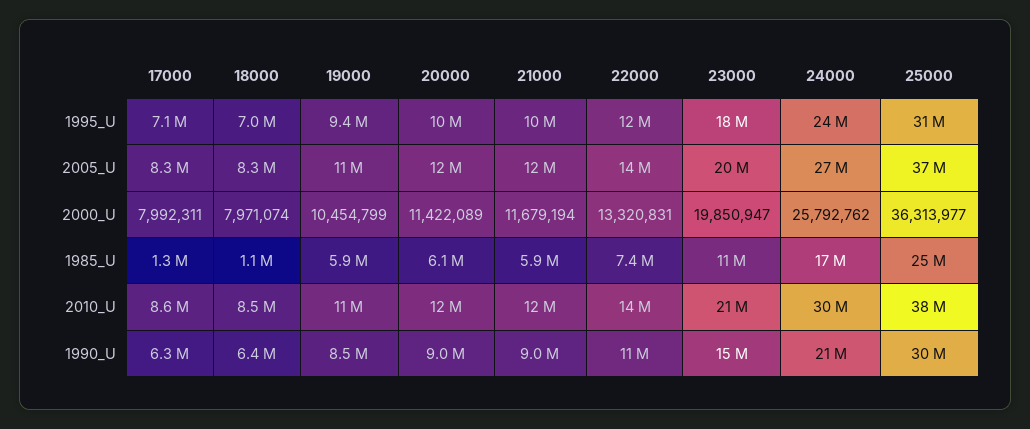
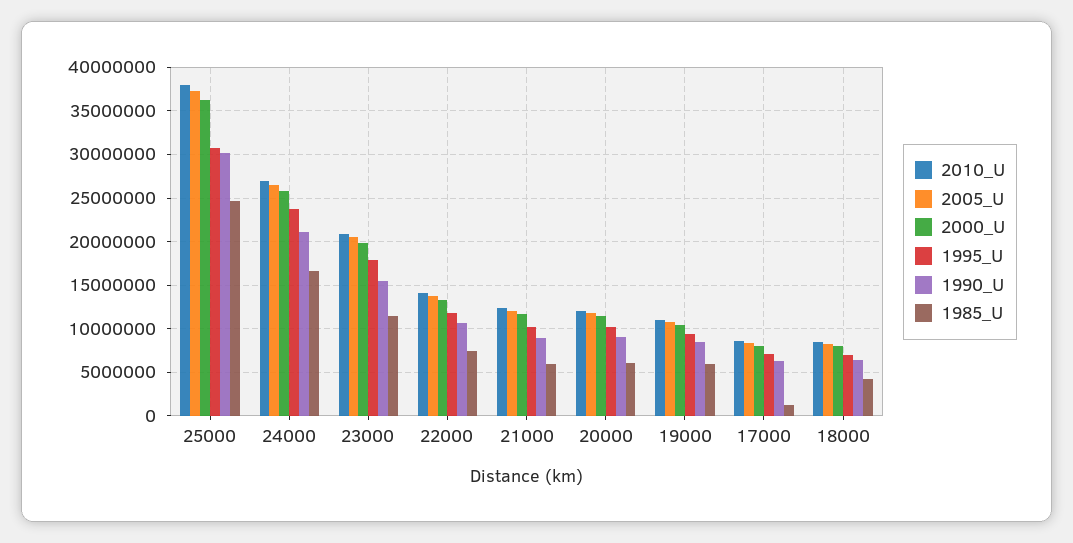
1985_U, 18000: 1100000 -> 4000000
2010_U, 24000: 30000000 -> 27000000

